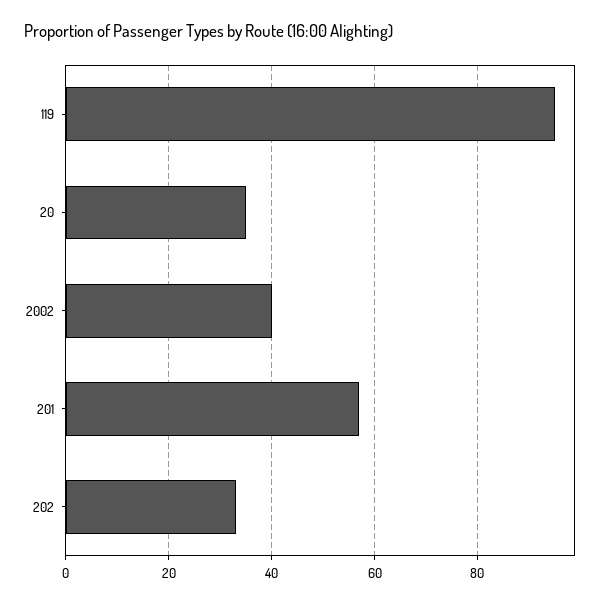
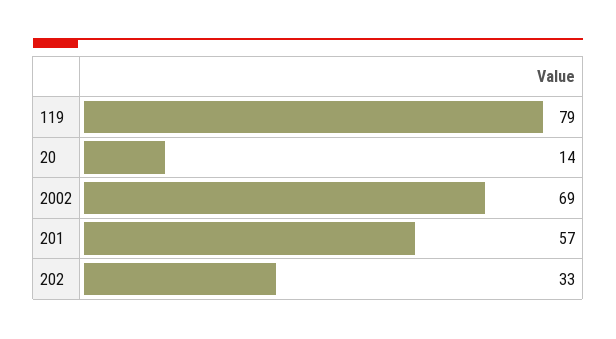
119: 95 -> 79
20: 35 -> 14
2002: 40 -> 69

